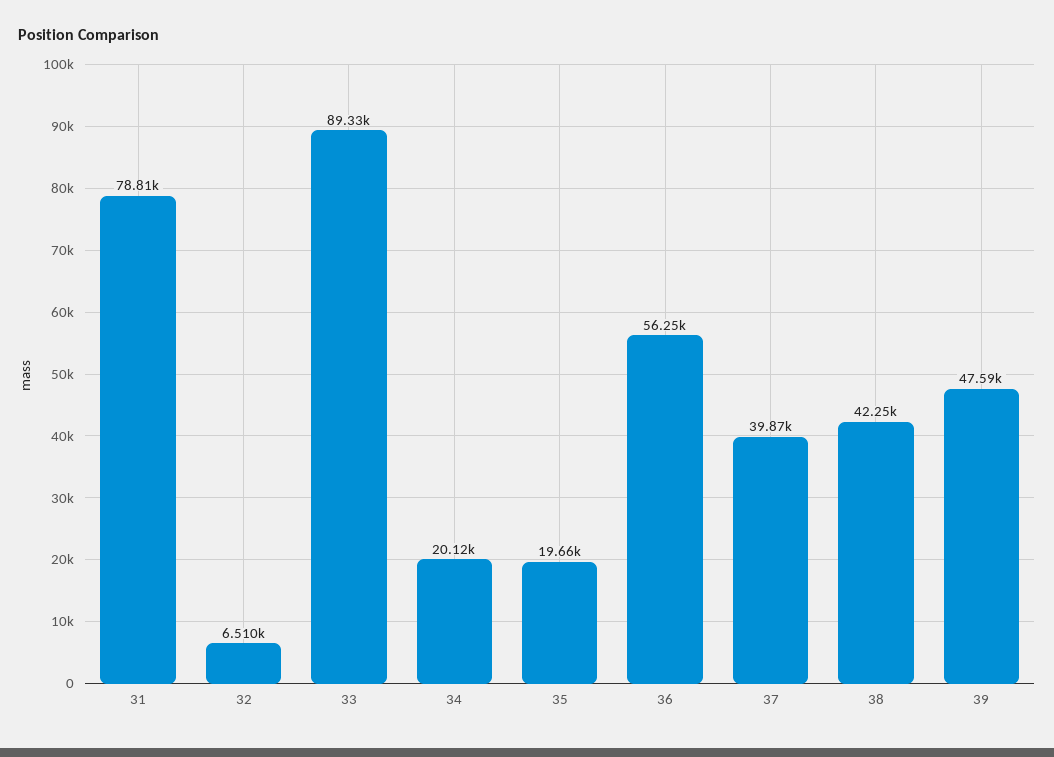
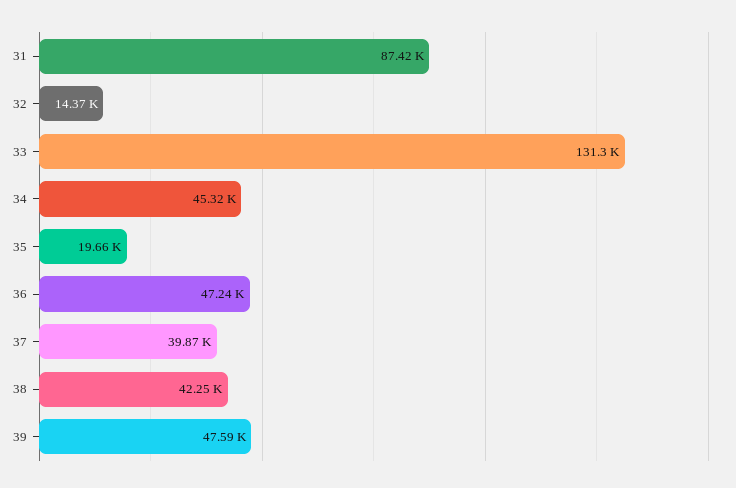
31: 78810 -> 87420
32: 6510 -> 14370
33: 89330 -> 131300
34: 20120 -> 45320
36: 56250 -> 47240

